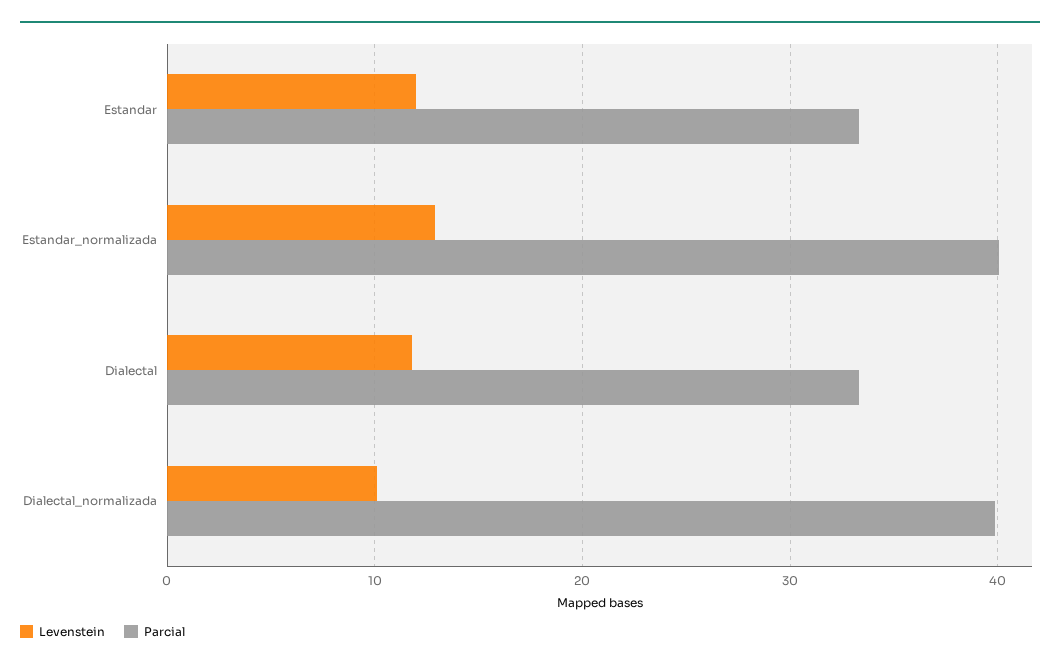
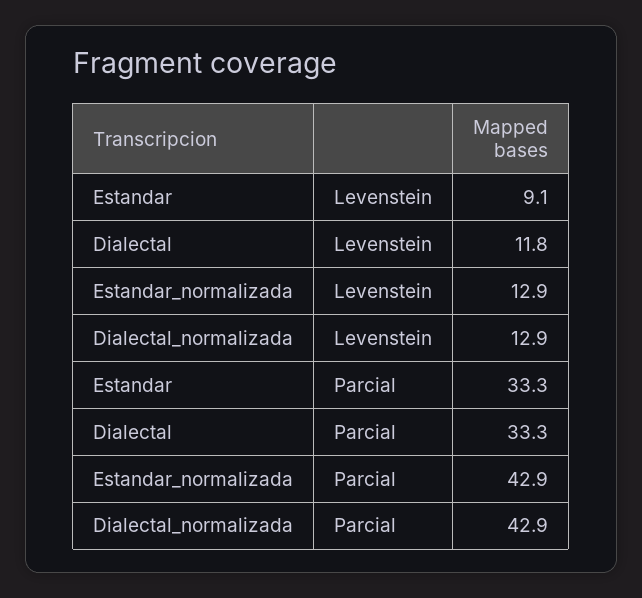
Levenstein, Estandar: 12 -> 9.1
Parcial, Estandar_normalizada: 40 -> 42.9
Levenstein, Dialectal_normalizada: 10 -> 12.9
Parcial, Dialectal_normalizada: 40 -> 42.9

